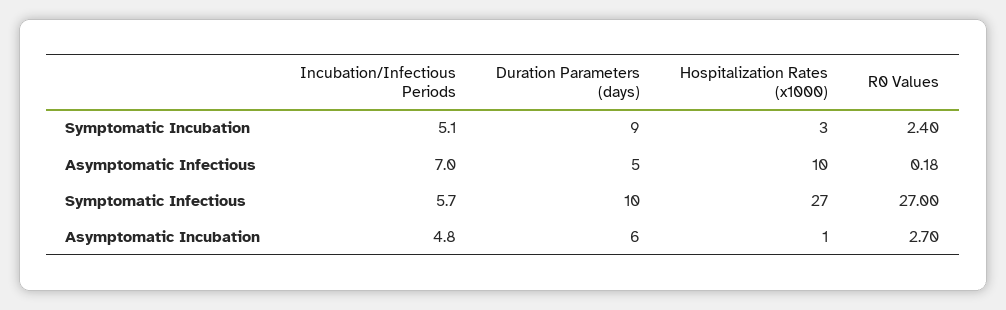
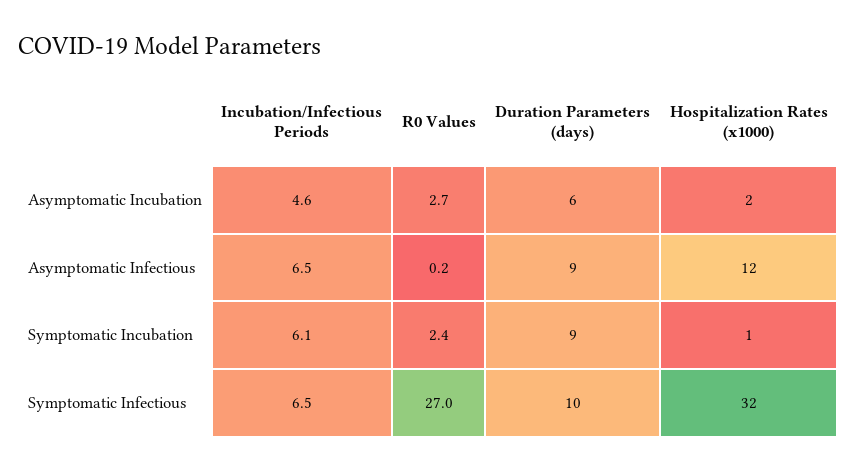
Incubation/Infectious Periods, Symptomatic Incubation: 5.1 -> 6.1
Hospitalization Rates (x1000), Symptomatic Incubation: 3 -> 1
Incubation/Infectious Periods, Asymptomatic Infectious: 7 -> 6.5
Duration Parameters (days), Asymptomatic Infectious: 5 -> 9
Hospitalization Rates (x1000), Asymptomatic Infectious: 10 -> 12
Incubation/Infectious Periods, Symptomatic Infectious: 5.7 -> 6.5
Hospitalization Rates (x1000), Symptomatic Infectious: 27 -> 32
Incubation/Infectious Periods, Asymptomatic Incubation: 4.8 -> 4.6
Hospitalization Rates (x1000), Asymptomatic Incubation: 1 -> 2

